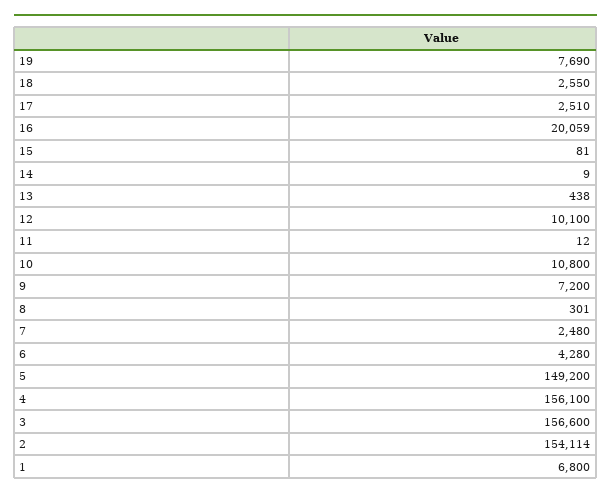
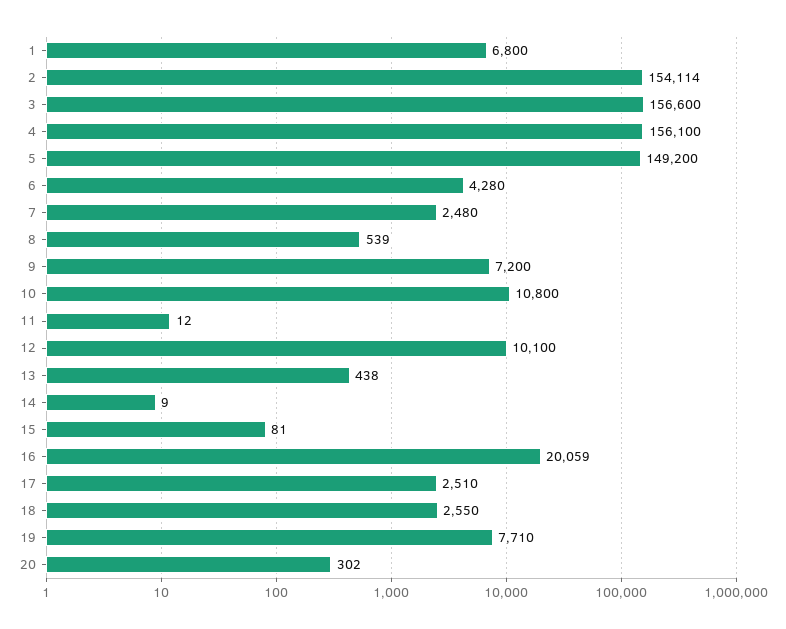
19: 7690 -> 7710
8: 301 -> 539
20: none -> 302

